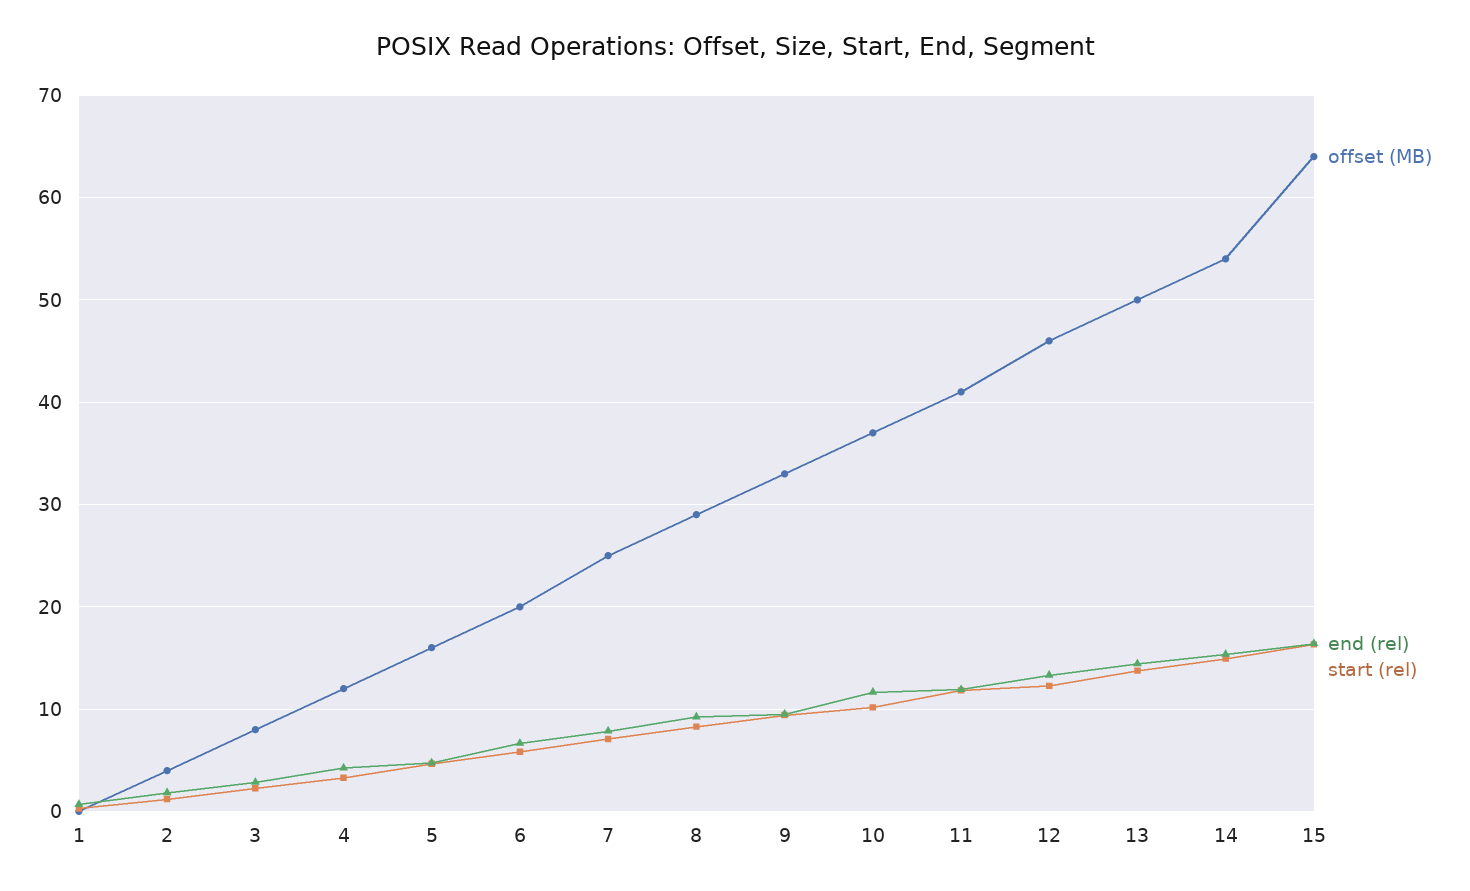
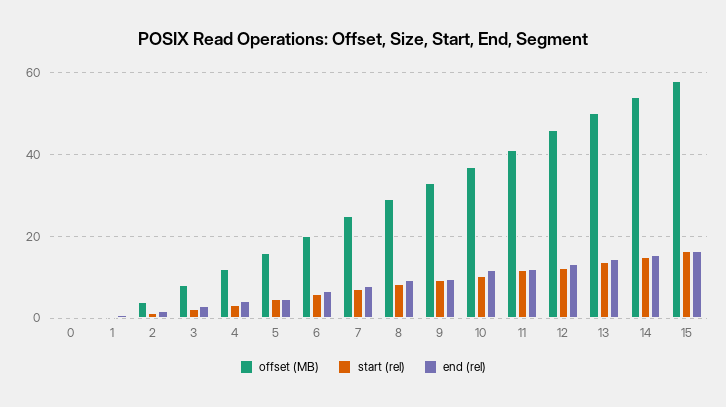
offset (MB), 15: 64 -> 58
offset (MB), 0: none -> 0
start (rel), 0: none -> 0
end (rel), 0: none -> 0

